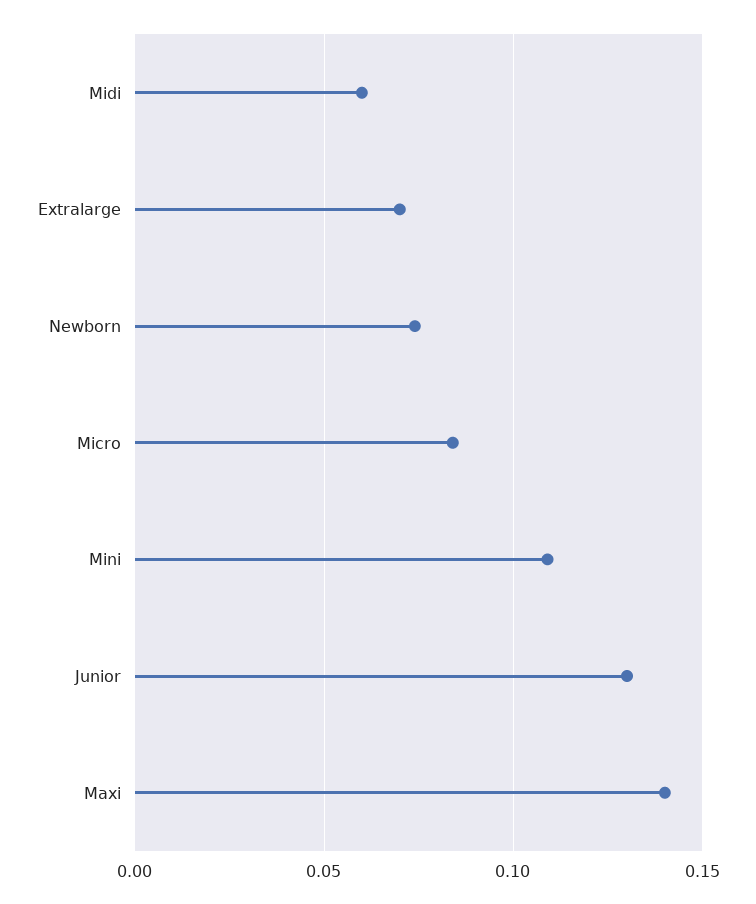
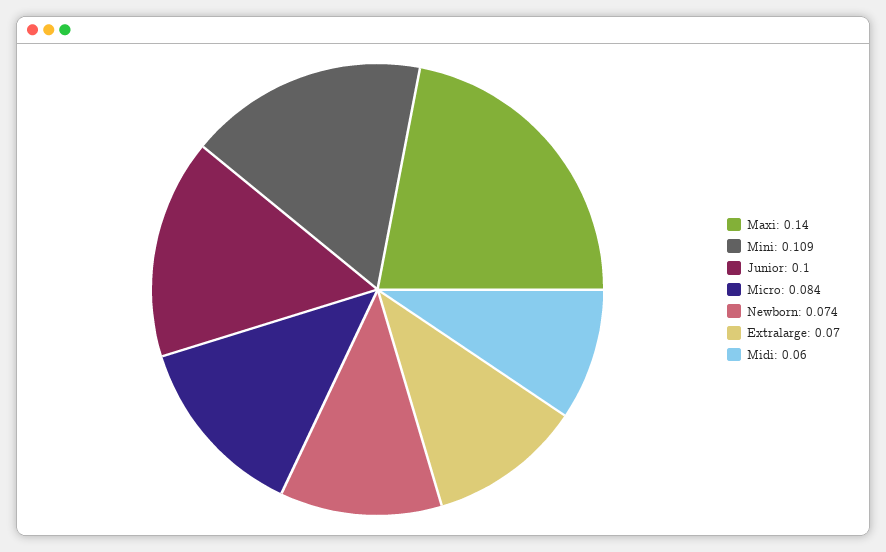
Junior: 0.13 -> 0.1

